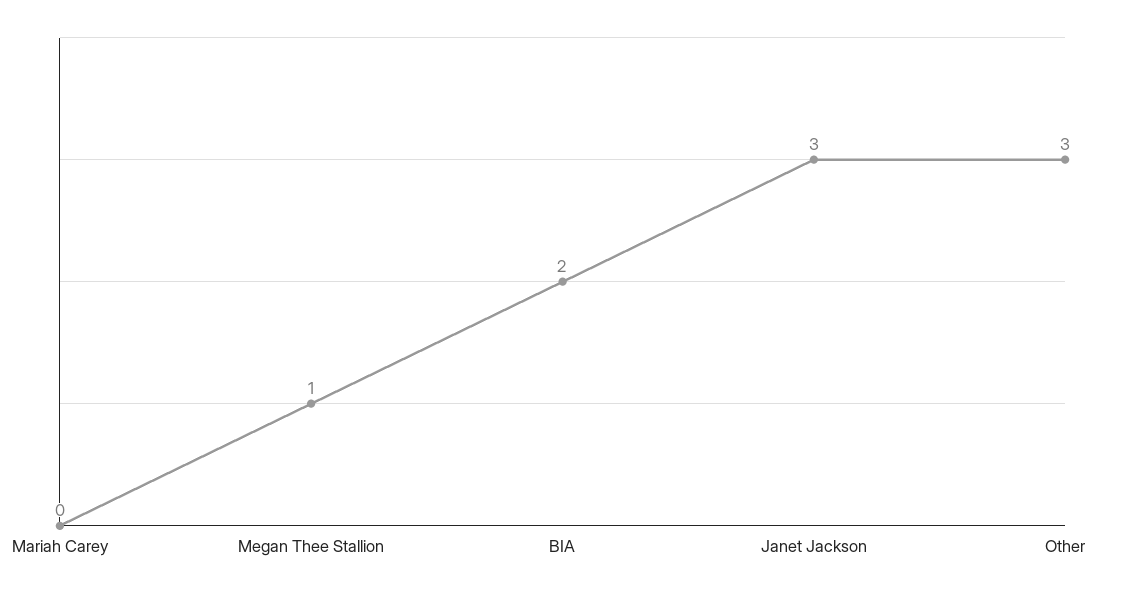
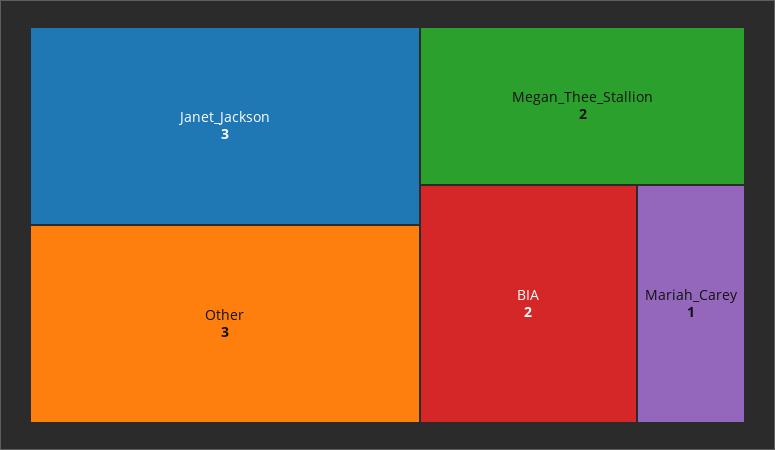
Mariah Carey: 0 -> 1
Megan Thee Stallion: 1 -> 2

